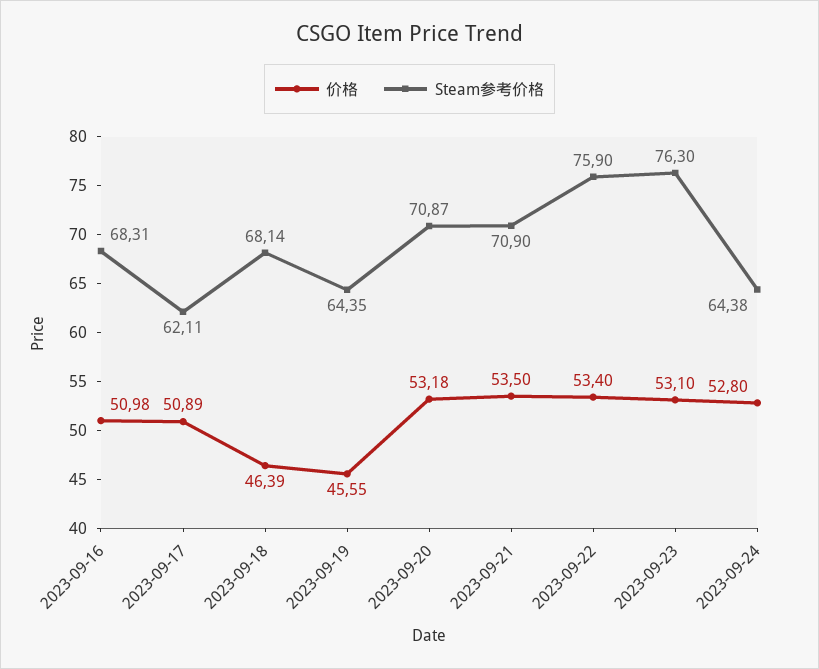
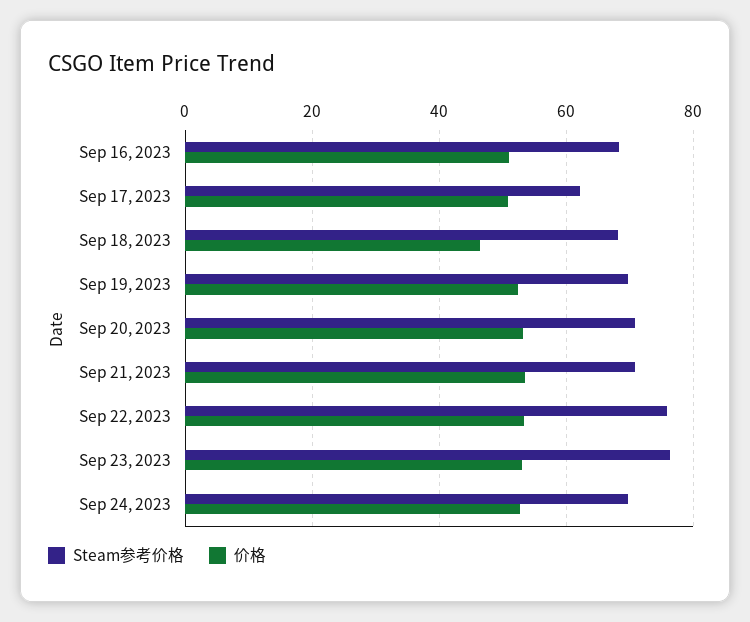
价格, 2023-09-19: 45.55 -> 52
Steam参考价格, 2023-09-19: 64.35 -> 70
Steam参考价格, 2023-09-24: 64.38 -> 70

